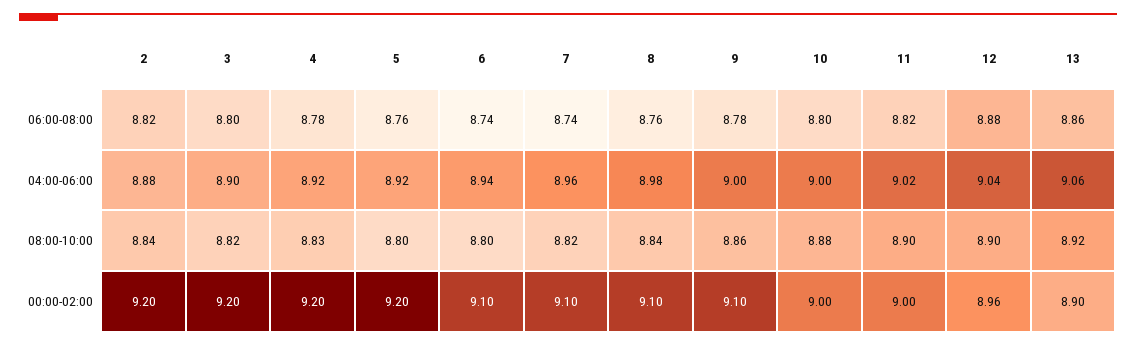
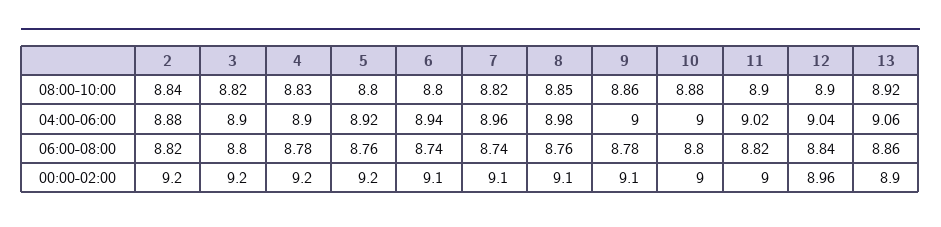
12, 06:00-08:00: 8.88 -> 8.84
4, 04:00-06:00: 8.92 -> 8.9
8, 08:00-10:00: 8.84 -> 8.85

